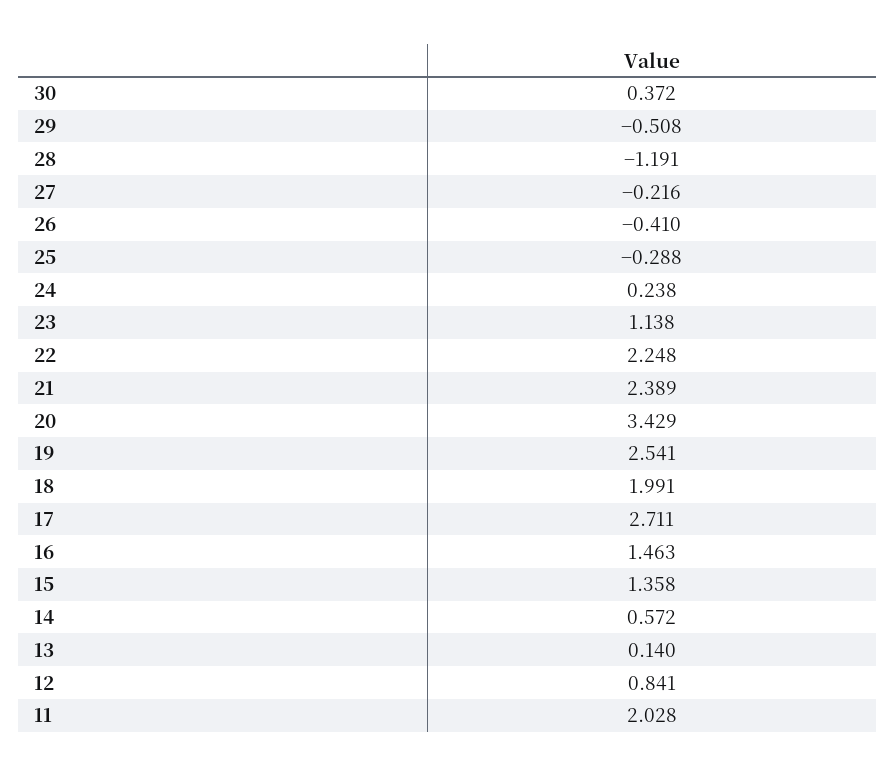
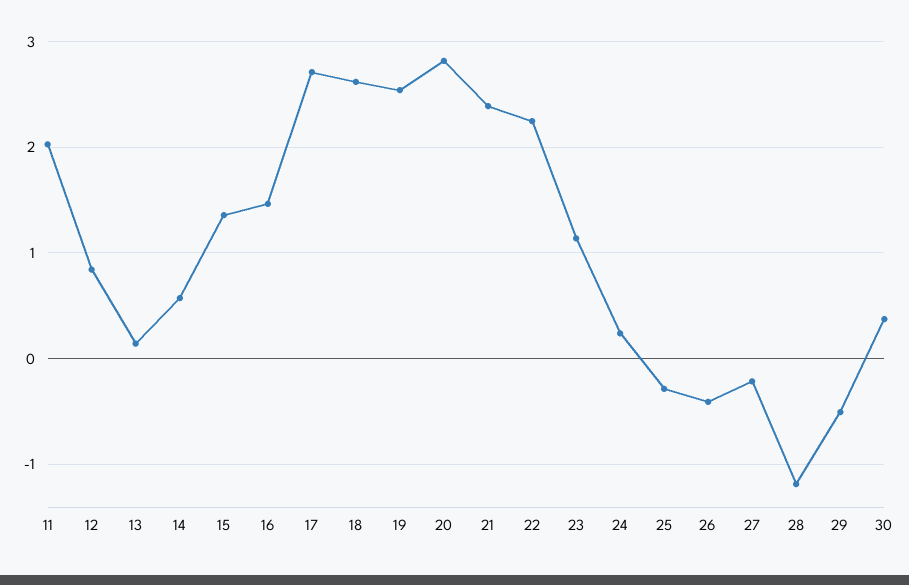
20: 3.429 -> 2.8
18: 1.991 -> 2.6

